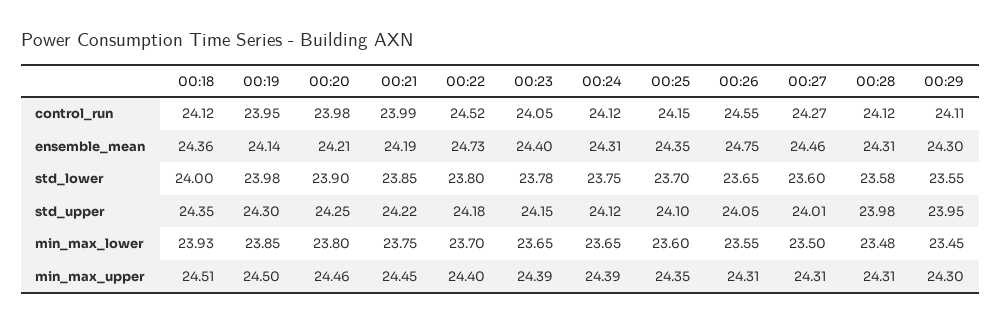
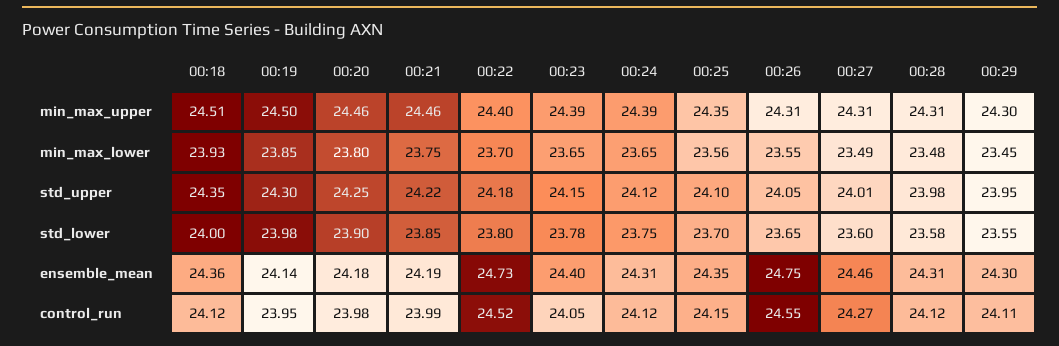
00:20, ensemble_mean: 24.21 -> 24.18
00:25, min_max_lower: 23.6 -> 23.56
00:27, min_max_lower: 23.5 -> 23.49
00:21, min_max_upper: 24.45 -> 24.46

